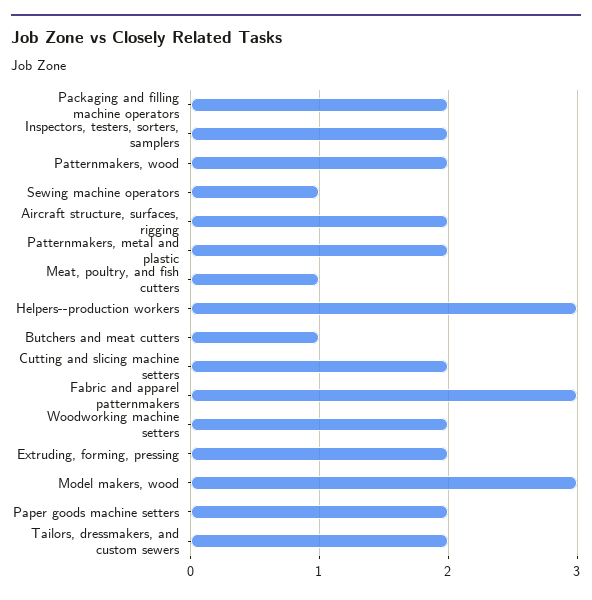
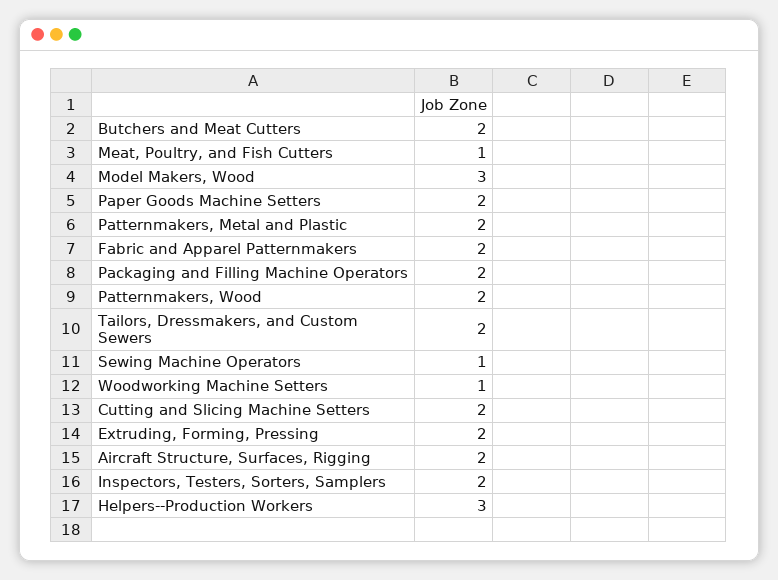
Butchers and meat cutters: 1 -> 2
Fabric and apparel patternmakers: 3 -> 2
Woodworking machine setters: 2 -> 1

